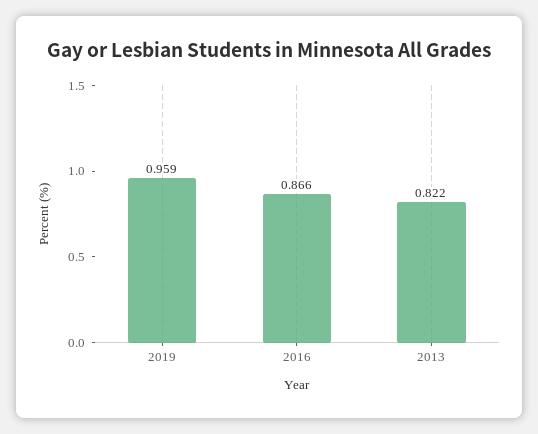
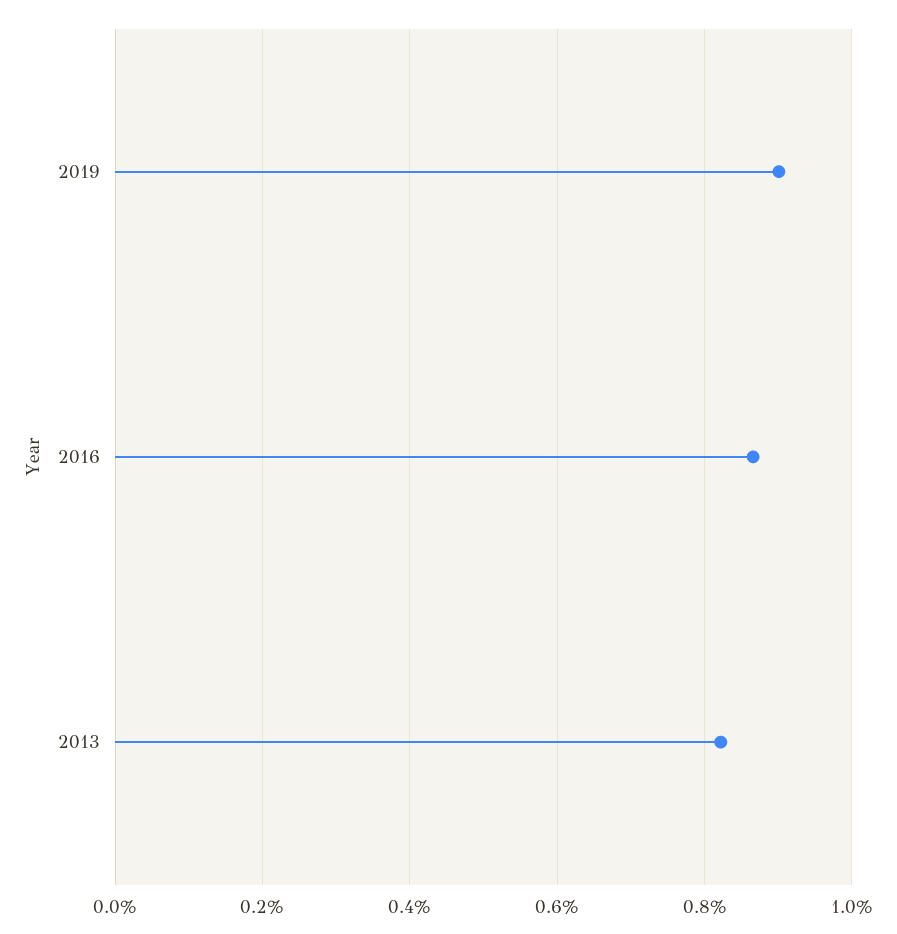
2019: 0.959 -> 0.9

